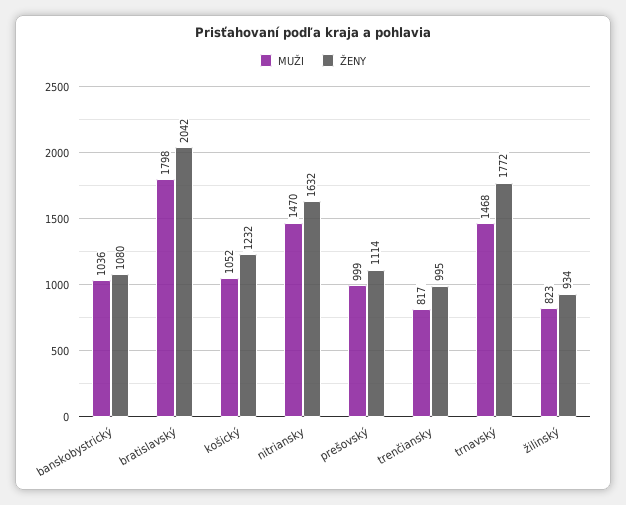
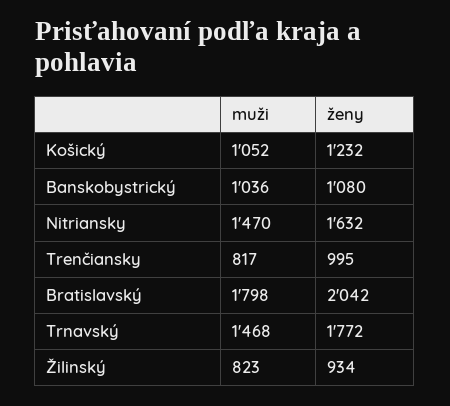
MUŽI, prešovský: 999 -> none
ŽENY, prešovský: 1114 -> none

